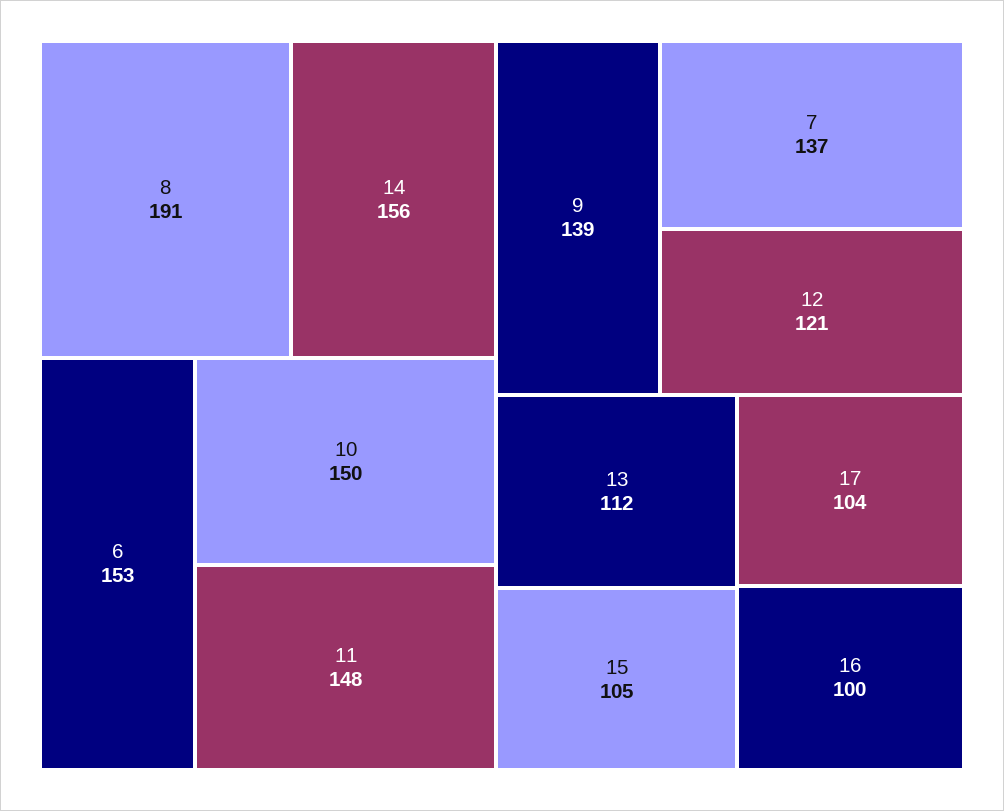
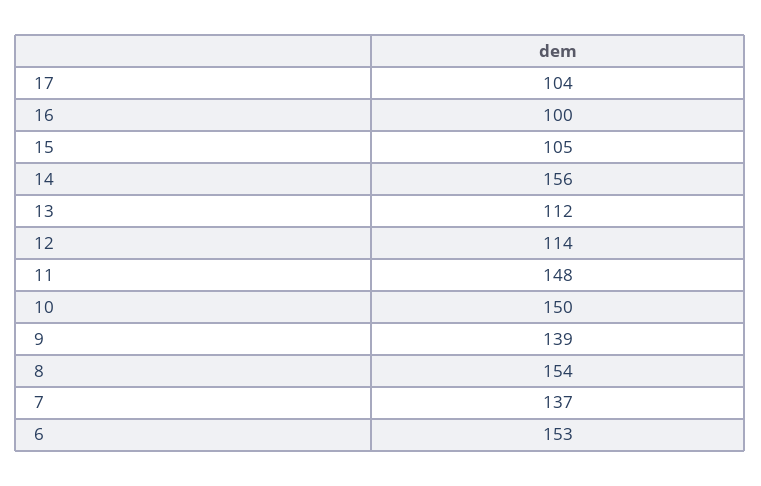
8: 191 -> 154
12: 121 -> 114

